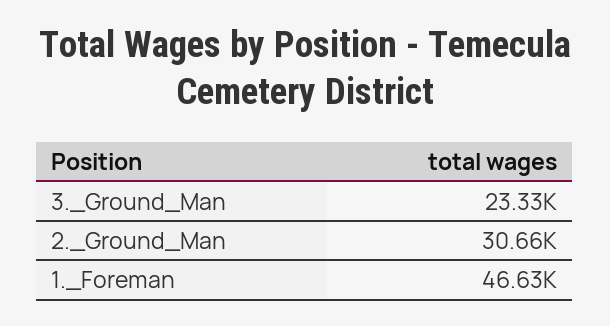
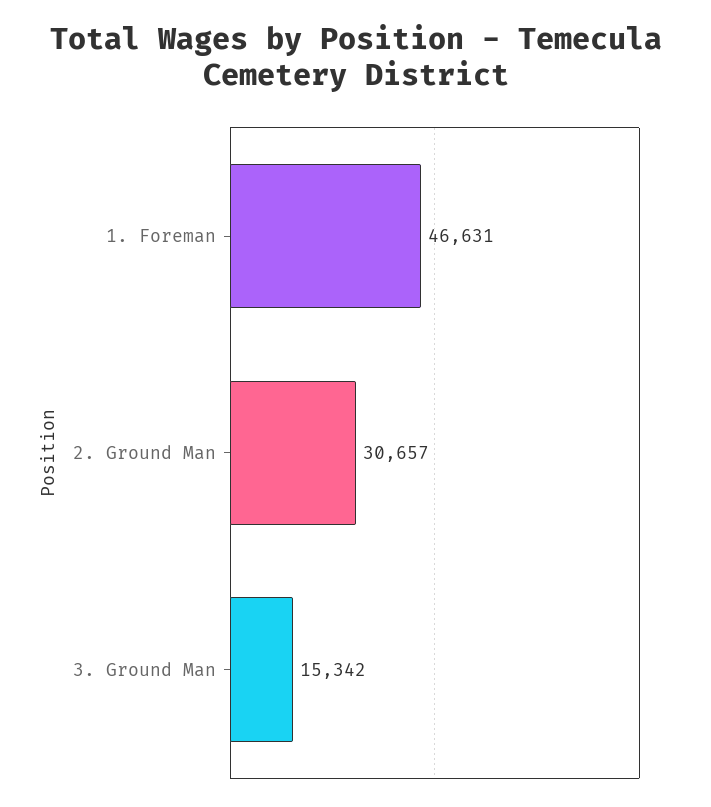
3._Ground_Man: 23330 -> 15342

